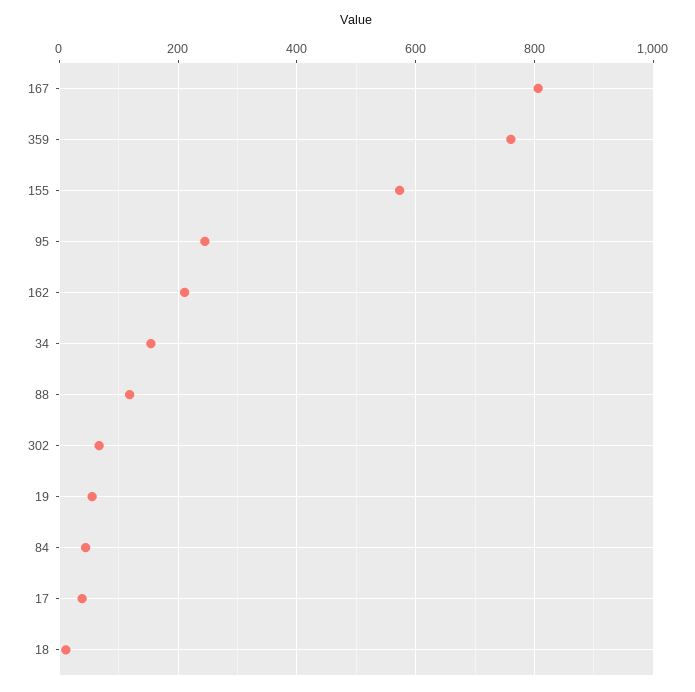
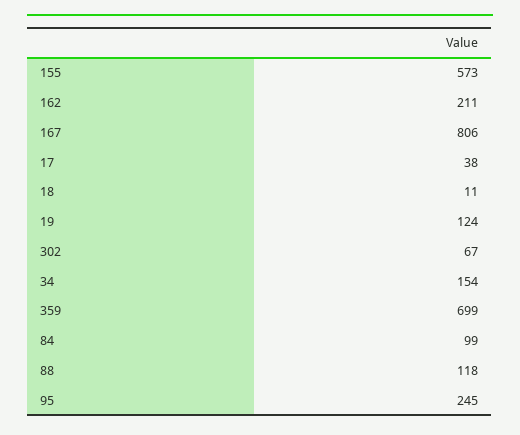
359: 760 -> 699
19: 60 -> 124
84: 40 -> 99

